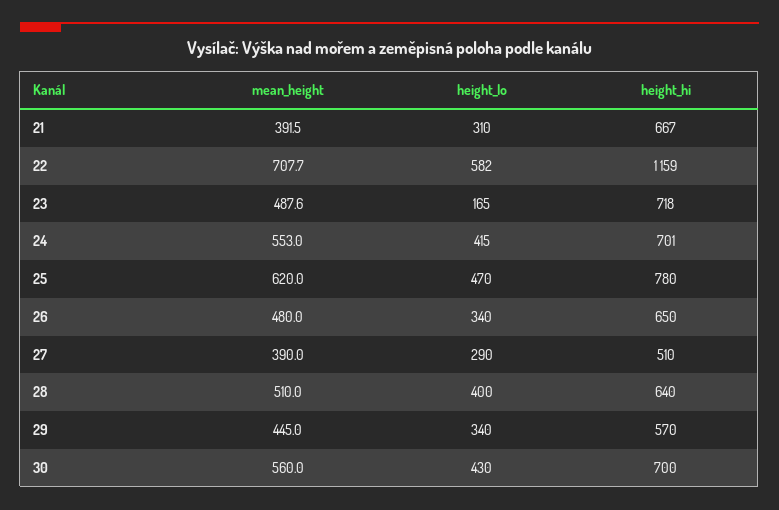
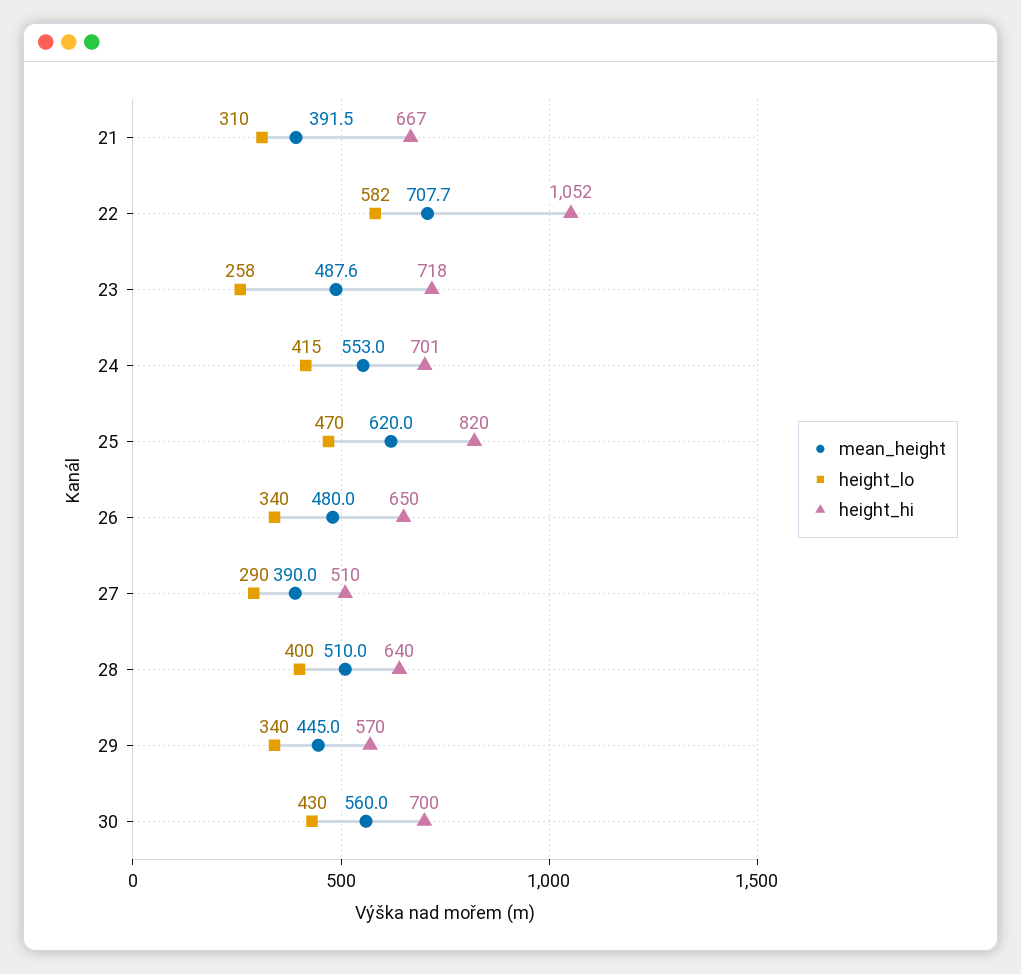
height_hi, 22: 1159 -> 1052
height_lo, 23: 165 -> 258
height_hi, 25: 780 -> 820

